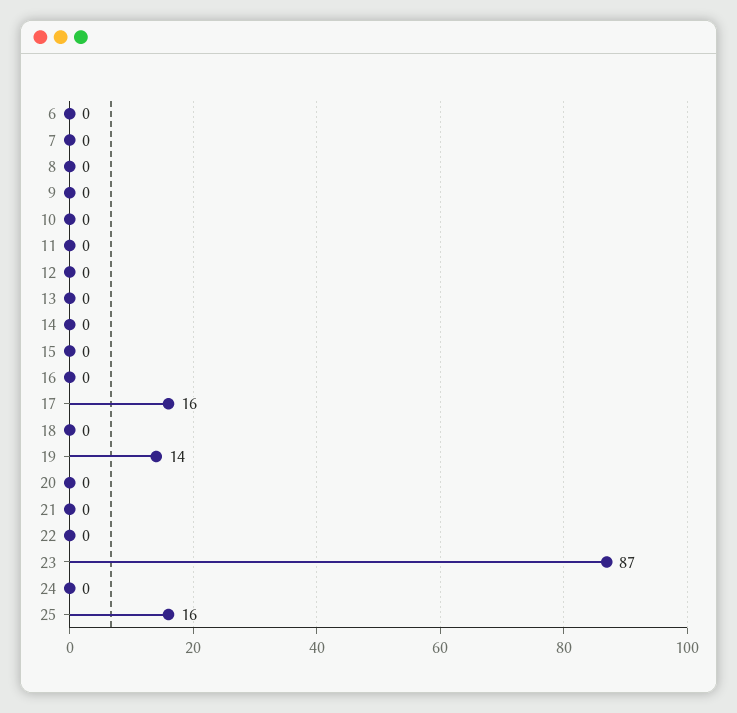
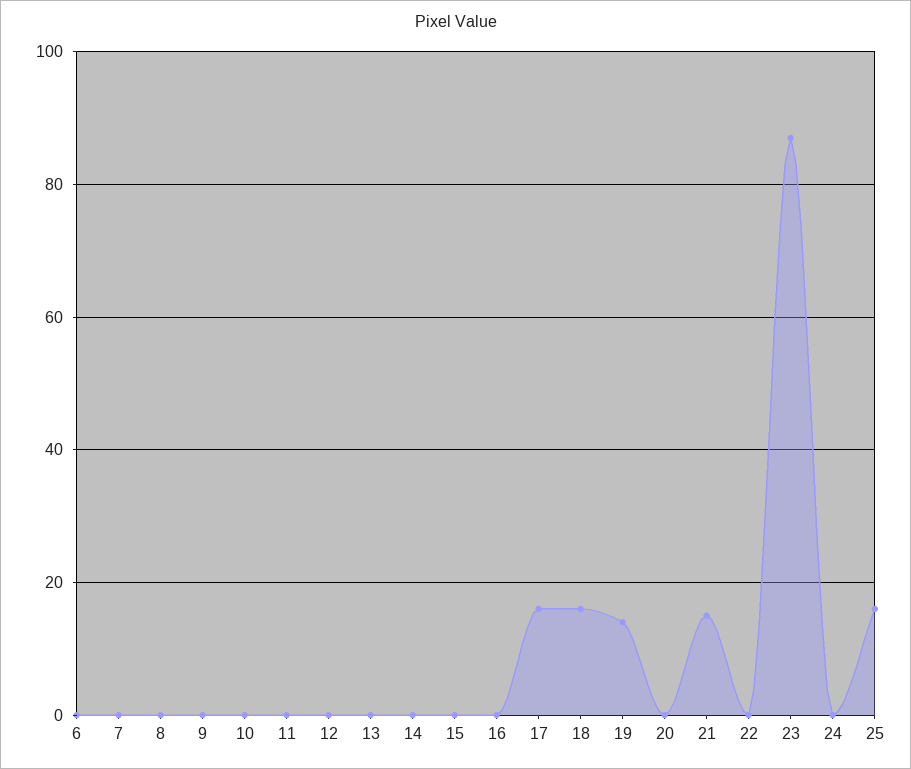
18: 0 -> 15
21: 0 -> 15

